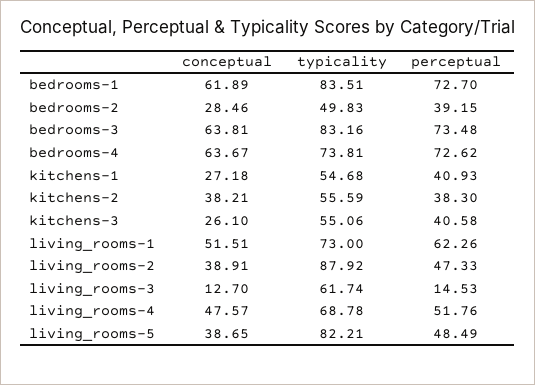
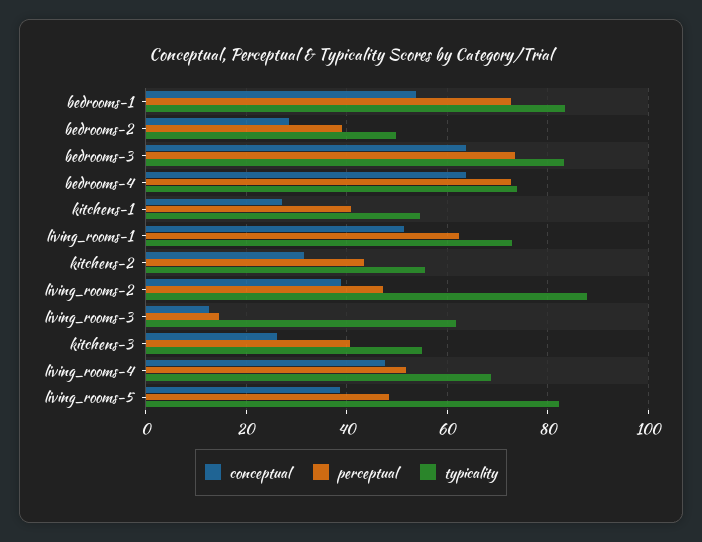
conceptual, bedrooms-1: 61.89 -> 54
conceptual, kitchens-2: 38.21 -> 32
perceptual, kitchens-2: 38.3 -> 44

